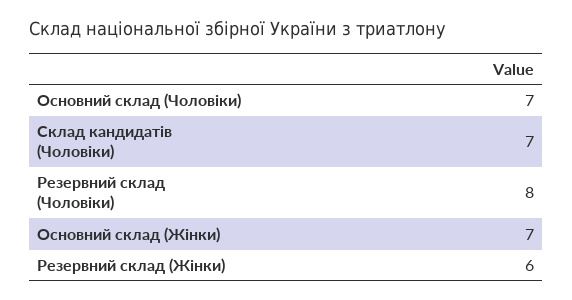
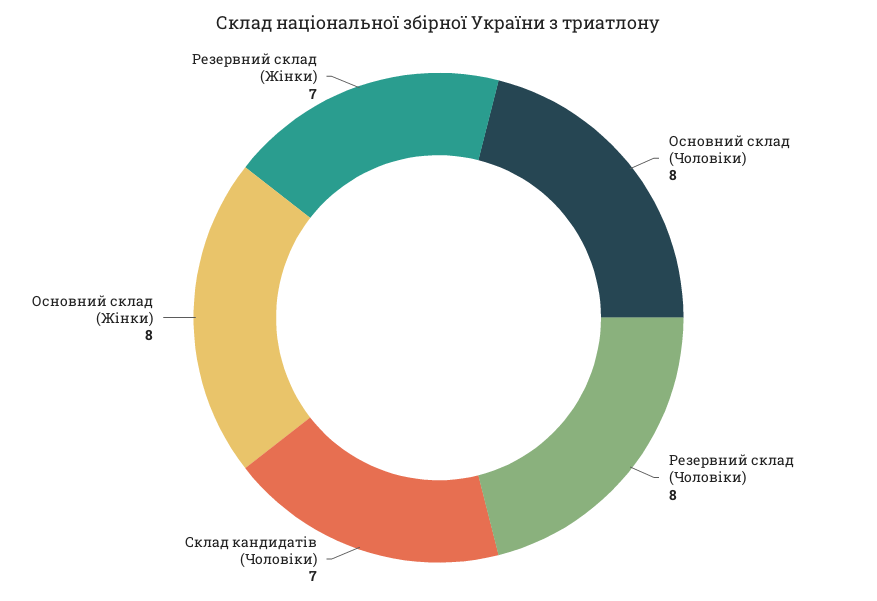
Основний склад (Чоловіки): 7 -> 8
Основний склад (Жінки): 7 -> 8
Резервний склад (Жінки): 6 -> 7

